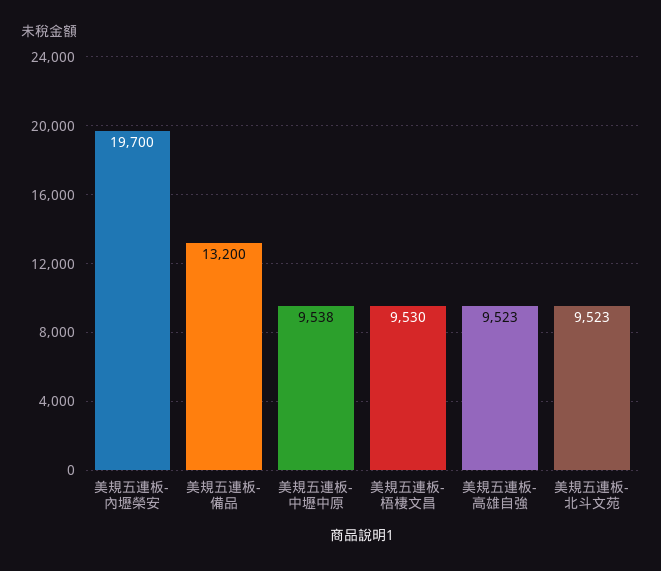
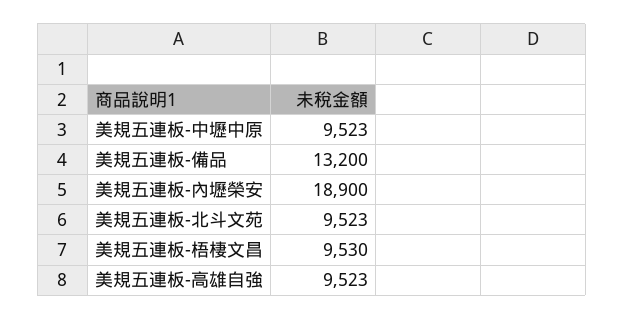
美規五連板-內壢榮安: 19700 -> 18900
美規五連板-中壢中原: 9538 -> 9523

